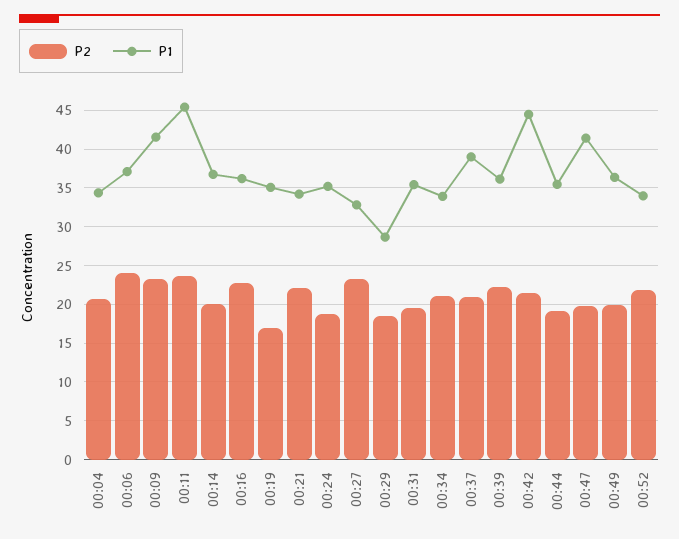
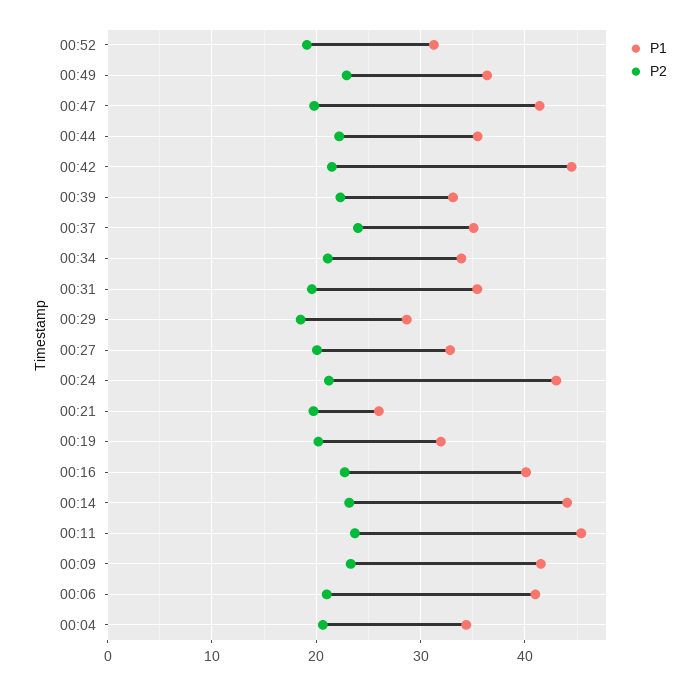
P2, 00:06: 24 -> 21
P1, 00:06: 37 -> 41
P2, 00:14: 20 -> 23
P1, 00:14: 37 -> 44
P1, 00:16: 36 -> 40
P2, 00:19: 17 -> 20
P1, 00:19: 35 -> 32
P2, 00:21: 22 -> 20
P1, 00:21: 34 -> 26
P2, 00:24: 19 -> 21
P1, 00:24: 35 -> 43
P2, 00:27: 23 -> 20
P2, 00:37: 21 -> 24
P1, 00:37: 39 -> 35
P1, 00:39: 36 -> 33
P2, 00:44: 19 -> 22
P2, 00:49: 20 -> 23
P2, 00:52: 22 -> 19
P1, 00:52: 34 -> 31

